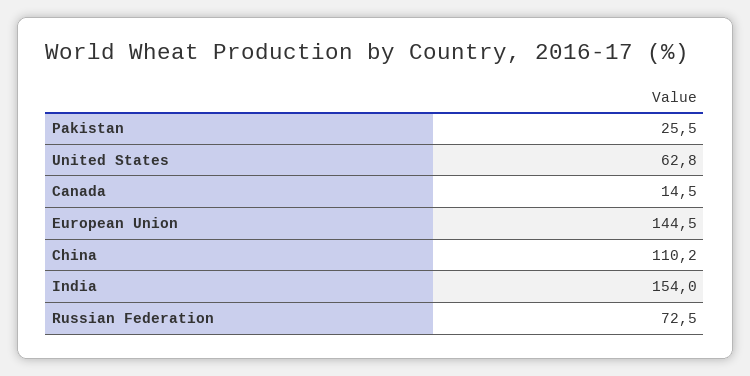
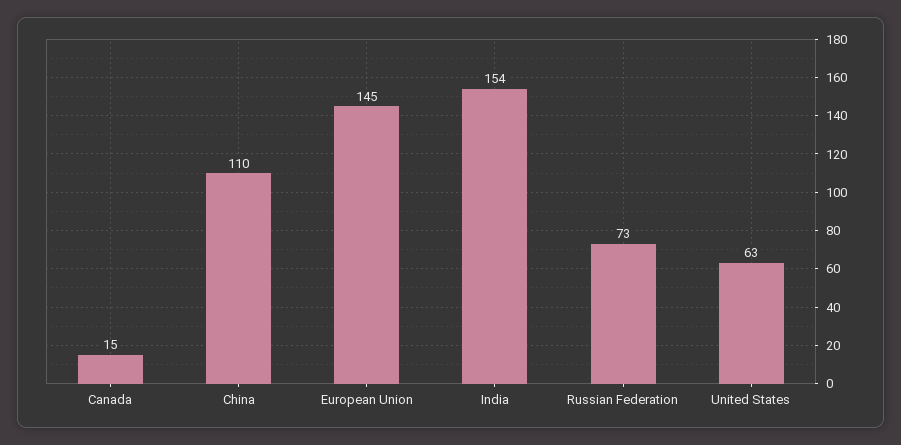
Pakistan: 25.5 -> none

